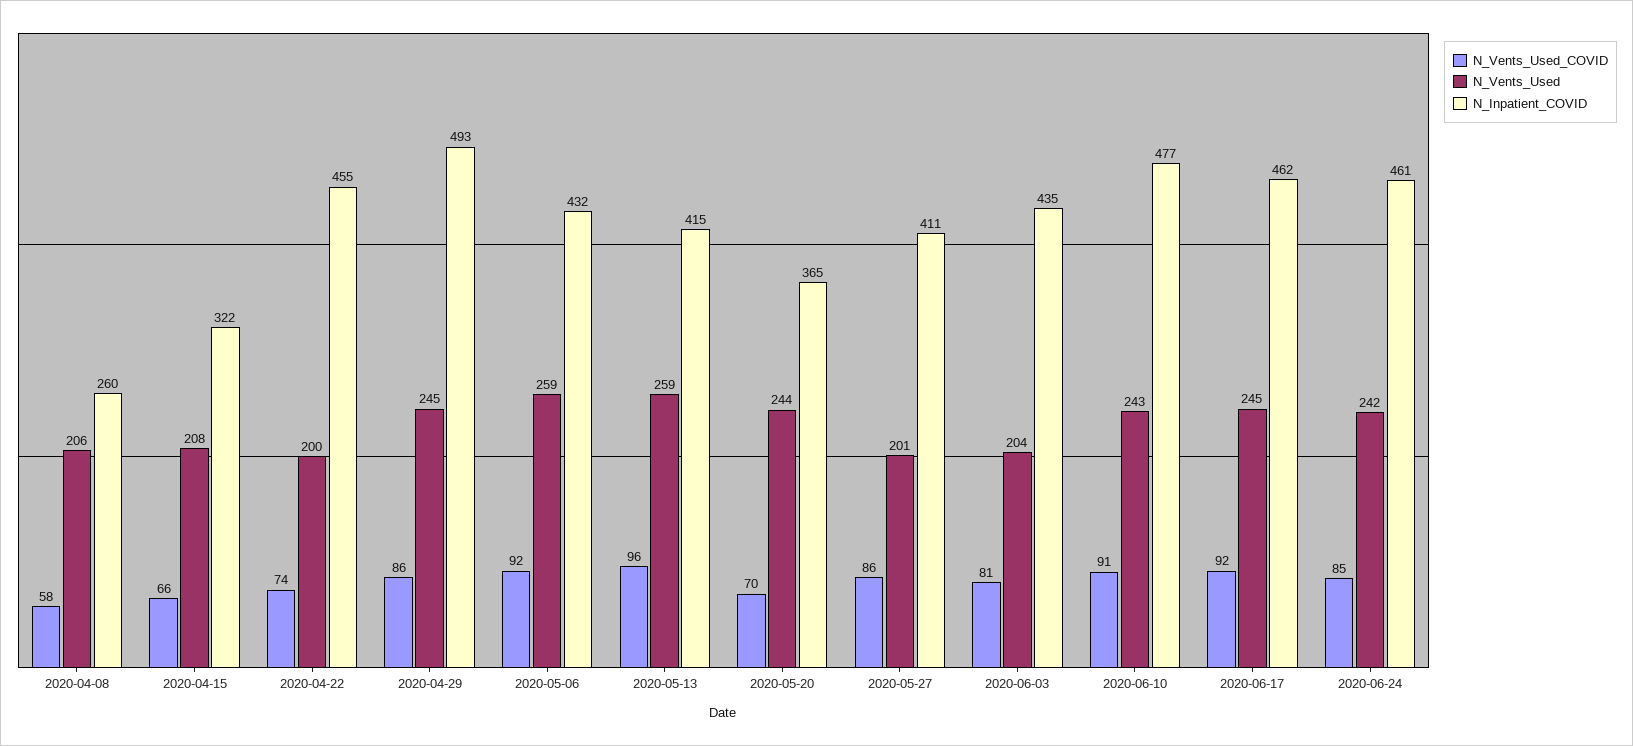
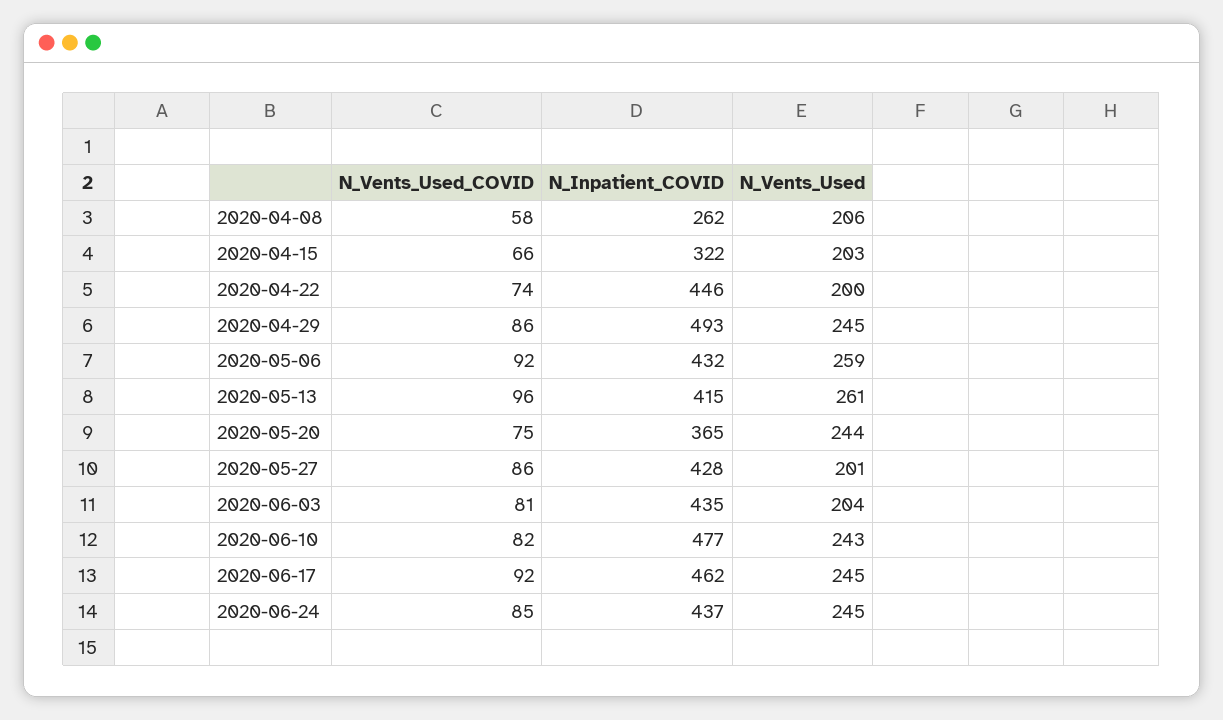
N_Inpatient_COVID, 2020-04-08: 260 -> 262
N_Vents_Used, 2020-04-15: 208 -> 203
N_Inpatient_COVID, 2020-04-22: 455 -> 446
N_Vents_Used, 2020-05-13: 259 -> 261
N_Vents_Used_COVID, 2020-05-20: 70 -> 75
N_Inpatient_COVID, 2020-05-27: 411 -> 428
N_Vents_Used_COVID, 2020-06-10: 91 -> 82
N_Vents_Used, 2020-06-24: 242 -> 245
N_Inpatient_COVID, 2020-06-24: 461 -> 437

